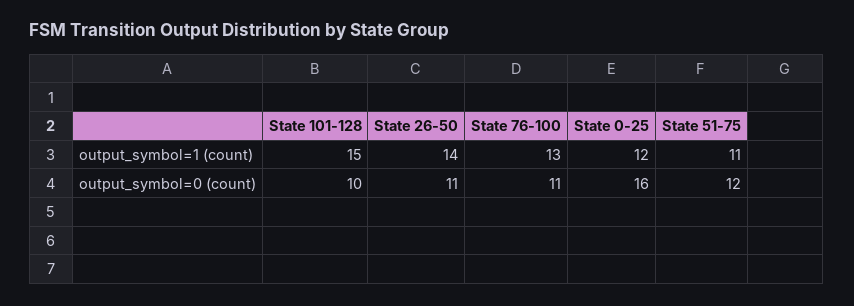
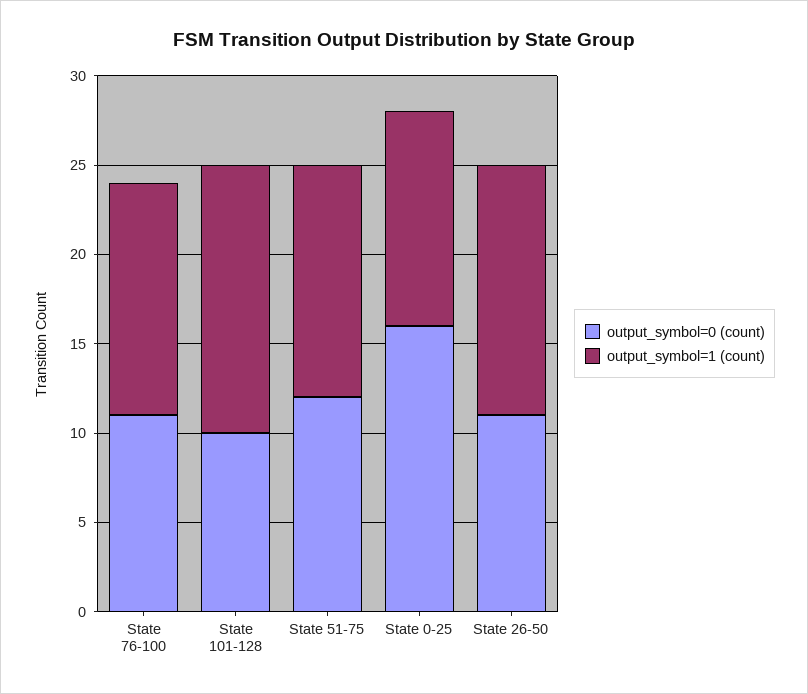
output_symbol=1 (count), State 51-75: 11 -> 13

